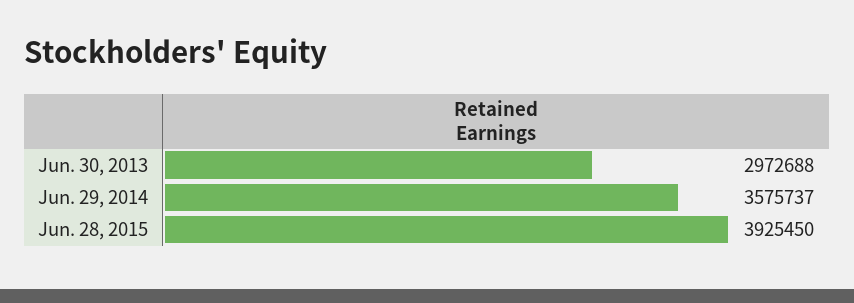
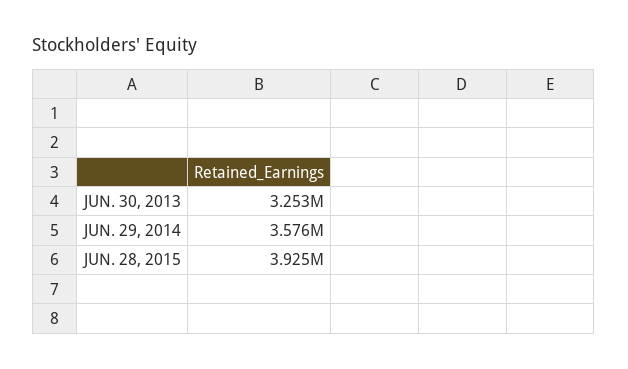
Jun. 30, 2013: 2972688 -> 3253000

